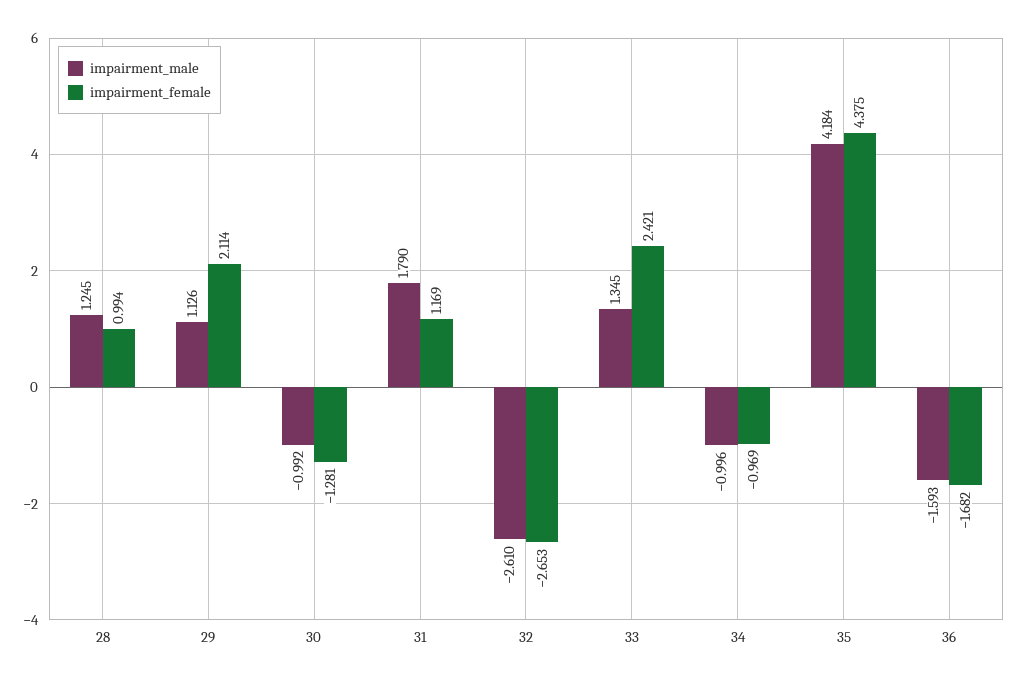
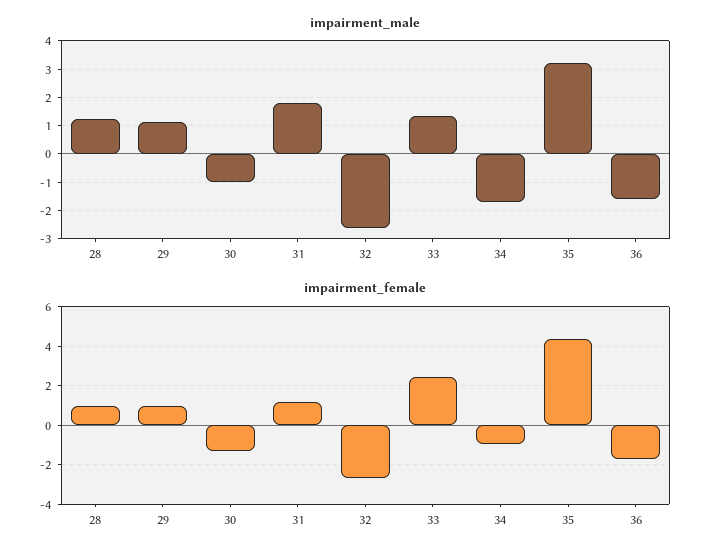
impairment_female, 29: 2.114 -> 1
impairment_male, 34: -0.996 -> -1.75
impairment_male, 35: 4.184 -> 3.25

